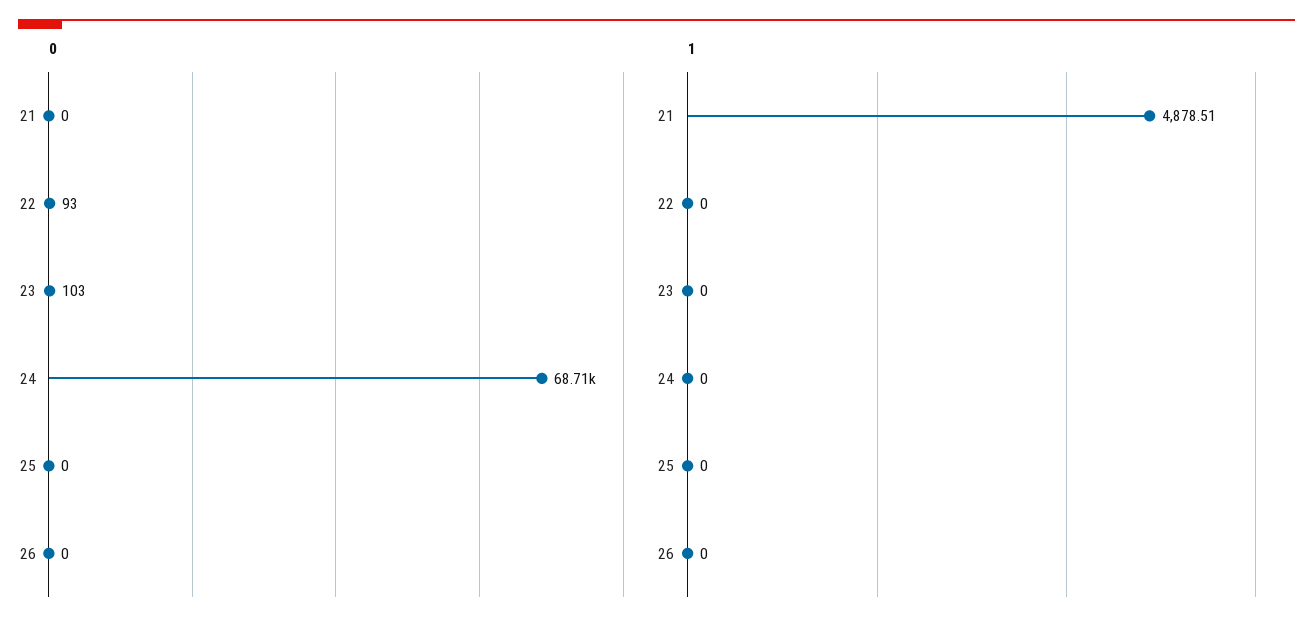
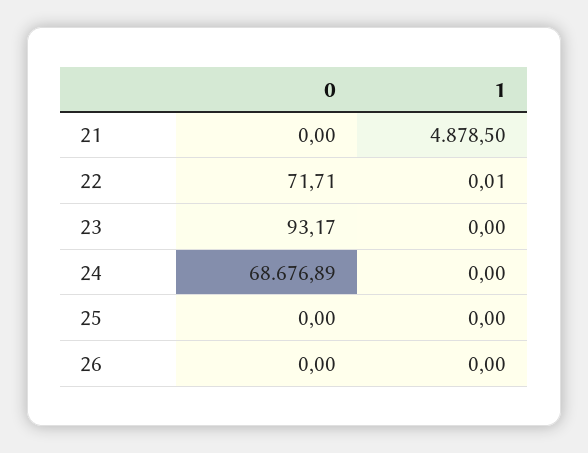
0, 22: 93 -> 71.71
0, 23: 103 -> 93.17
0, 24: 68710 -> 68676.89
1, 21: 4878.51 -> 4878.5
1, 22: 0 -> 0.01

